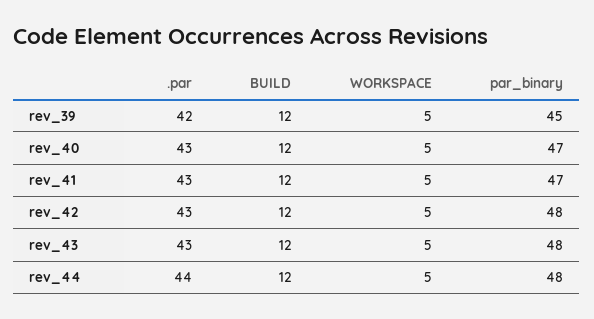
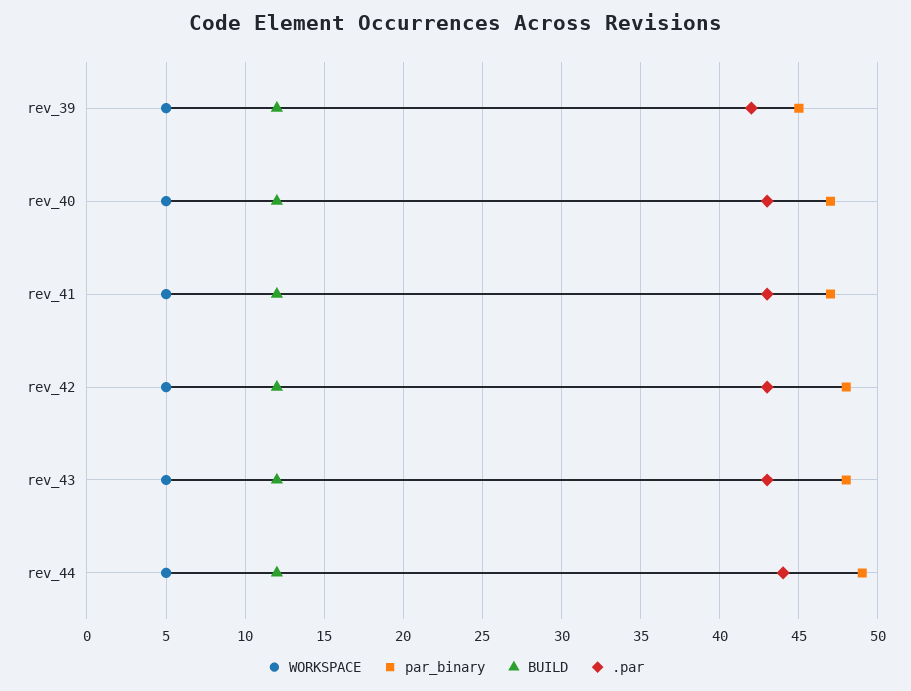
par_binary, rev_44: 48 -> 49

